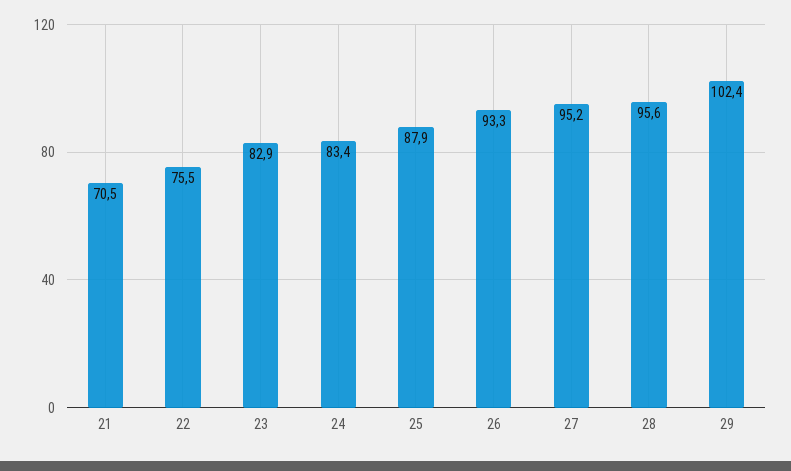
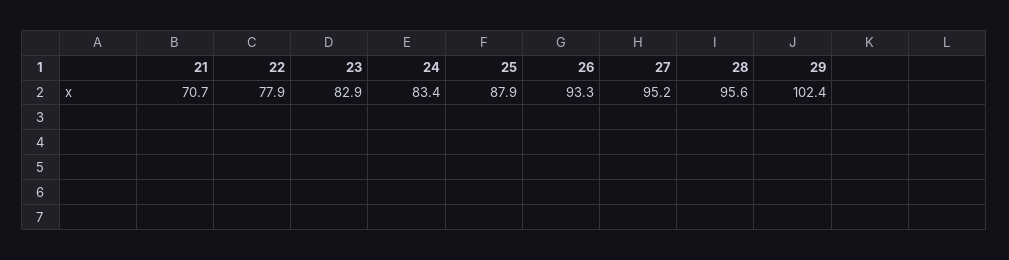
21: 70.5 -> 70.7
22: 75.5 -> 77.9

